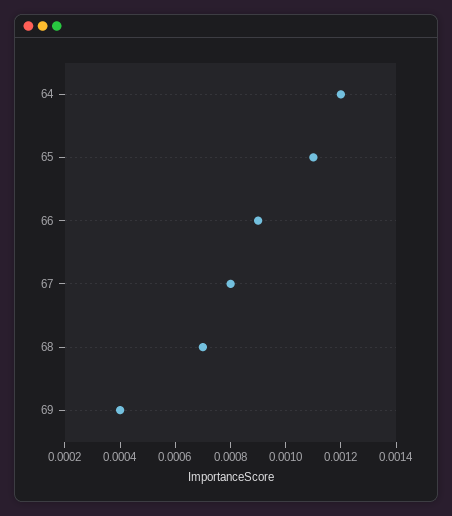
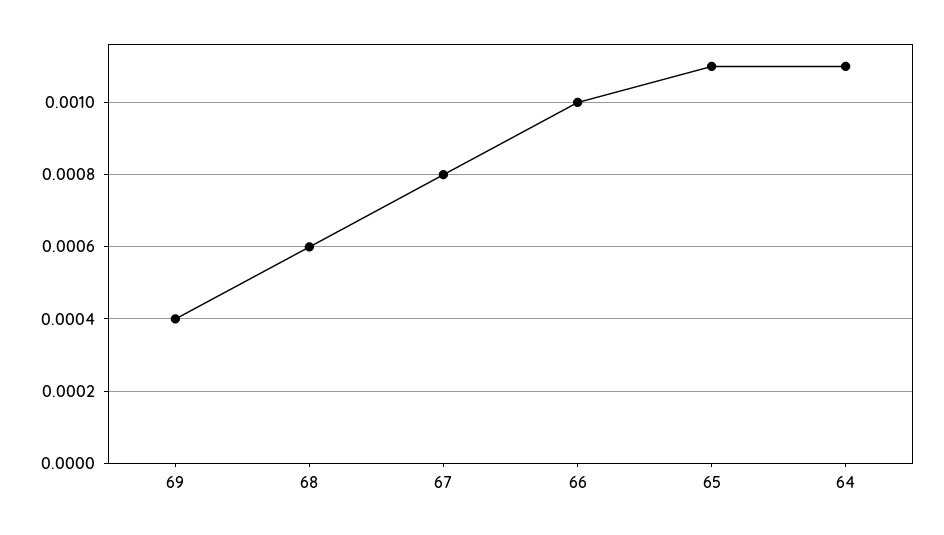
64: 0.0012 -> 0.0011
66: 0.0009 -> 0.001
68: 0.0007 -> 0.0006

